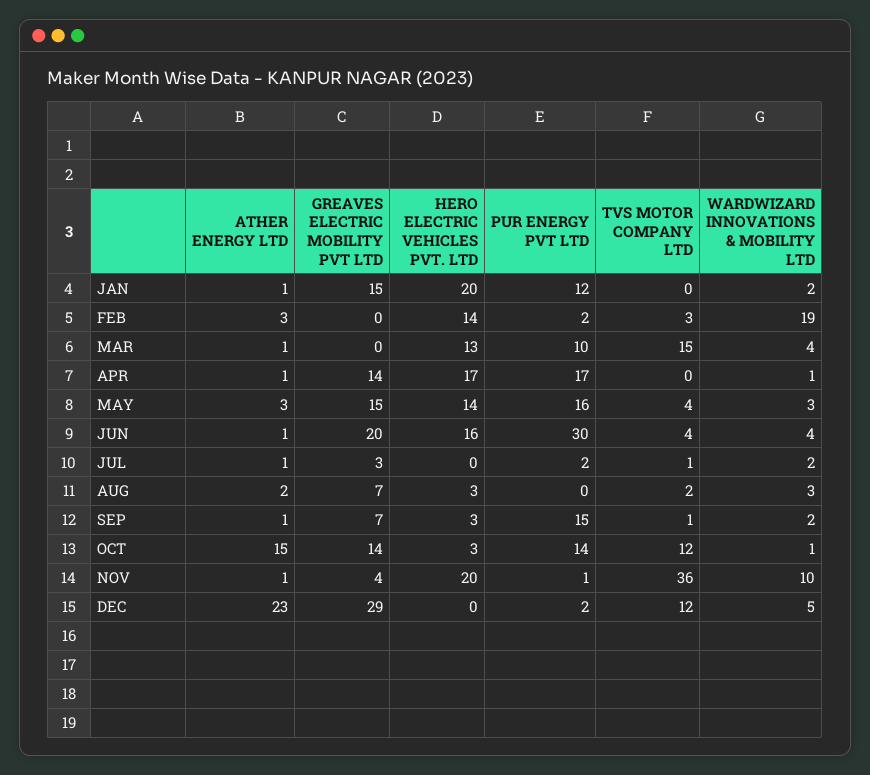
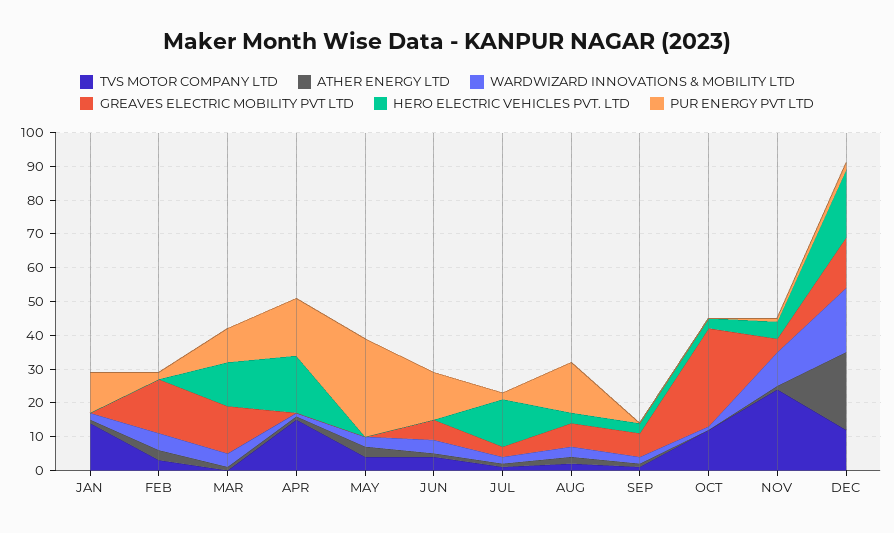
GREAVES ELECTRIC MOBILITY PVT LTD, JAN: 15 -> 0
HERO ELECTRIC VEHICLES PVT. LTD, JAN: 20 -> 0
TVS MOTOR COMPANY LTD, JAN: 0 -> 15
GREAVES ELECTRIC MOBILITY PVT LTD, FEB: 0 -> 15
HERO ELECTRIC VEHICLES PVT. LTD, FEB: 14 -> 0
WARDWIZARD INNOVATIONS & MOBILITY LTD, FEB: 19 -> 5
GREAVES ELECTRIC MOBILITY PVT LTD, MAR: 0 -> 15
TVS MOTOR COMPANY LTD, MAR: 15 -> 0
GREAVES ELECTRIC MOBILITY PVT LTD, APR: 14 -> 0
TVS MOTOR COMPANY LTD, APR: 0 -> 15
GREAVES ELECTRIC MOBILITY PVT LTD, MAY: 15 -> 0
HERO ELECTRIC VEHICLES PVT. LTD, MAY: 14 -> 0
PUR ENERGY PVT LTD, MAY: 16 -> 30
GREAVES ELECTRIC MOBILITY PVT LTD, JUN: 20 -> 5
HERO ELECTRIC VEHICLES PVT. LTD, JUN: 16 -> 0
PUR ENERGY PVT LTD, JUN: 30 -> 15
HERO ELECTRIC VEHICLES PVT. LTD, JUL: 0 -> 15
PUR ENERGY PVT LTD, AUG: 0 -> 15
PUR ENERGY PVT LTD, SEP: 15 -> 0
ATHER ENERGY LTD, OCT: 15 -> 0
GREAVES ELECTRIC MOBILITY PVT LTD, OCT: 14 -> 30
PUR ENERGY PVT LTD, OCT: 14 -> 0
HERO ELECTRIC VEHICLES PVT. LTD, NOV: 20 -> 5
TVS MOTOR COMPANY LTD, NOV: 36 -> 25
GREAVES ELECTRIC MOBILITY PVT LTD, DEC: 29 -> 15
HERO ELECTRIC VEHICLES PVT. LTD, DEC: 0 -> 20
WARDWIZARD INNOVATIONS & MOBILITY LTD, DEC: 5 -> 20

